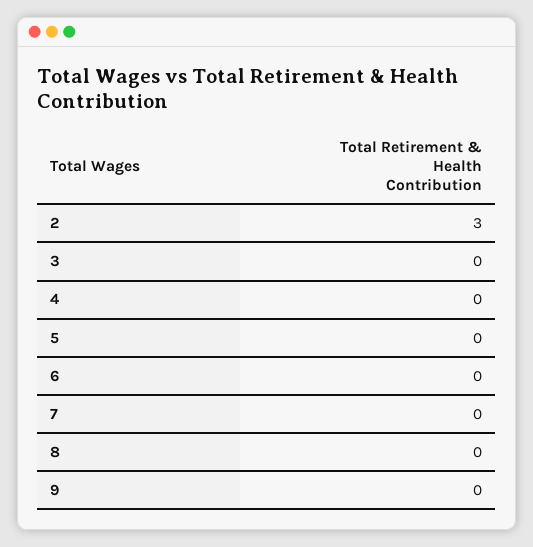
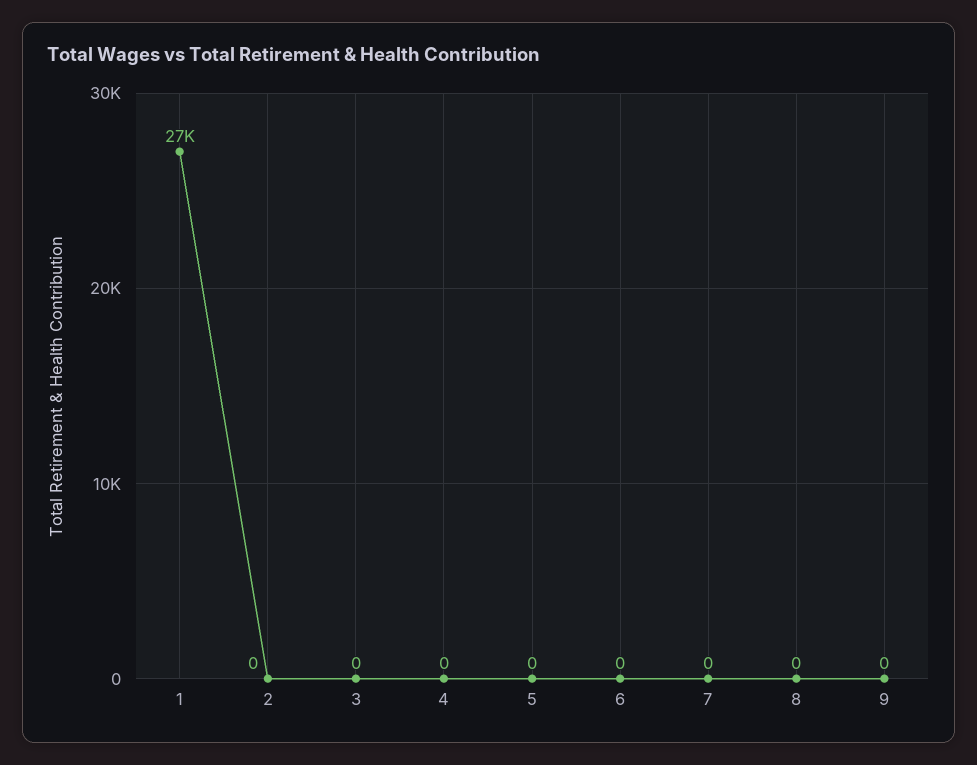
2: 3 -> 0
1: none -> 27000

